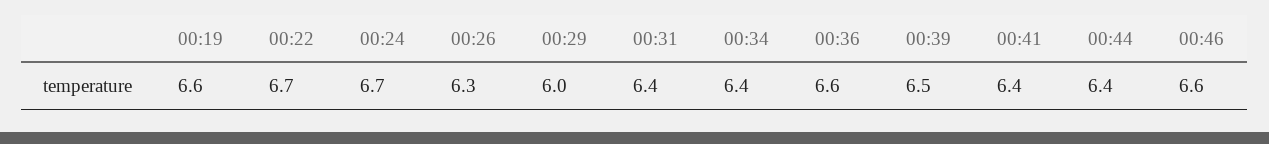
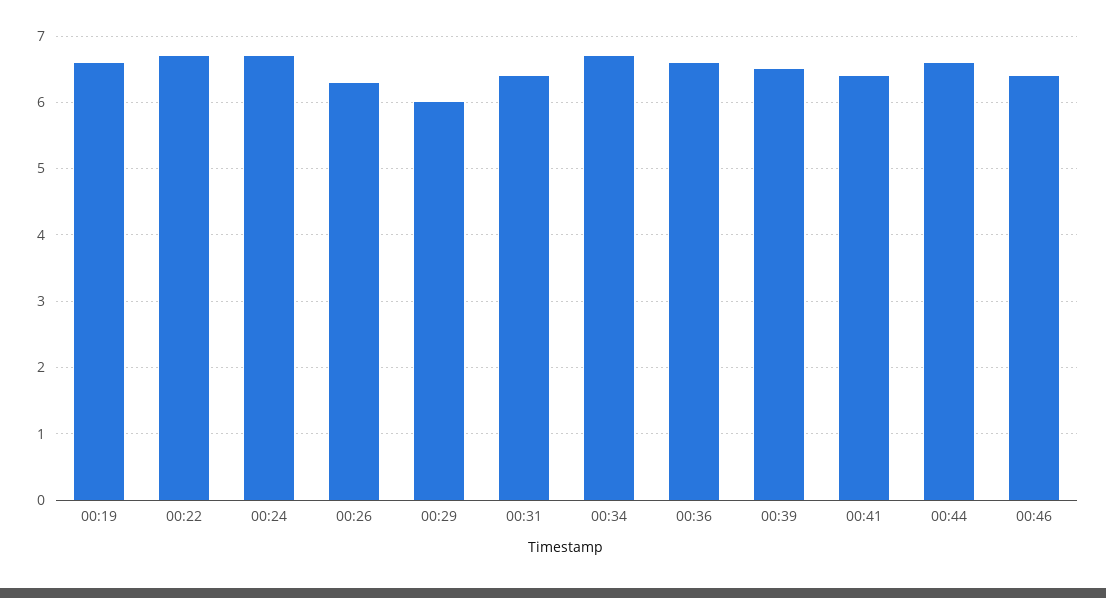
00:34: 6.4 -> 6.7
00:44: 6.4 -> 6.6
00:46: 6.6 -> 6.4

